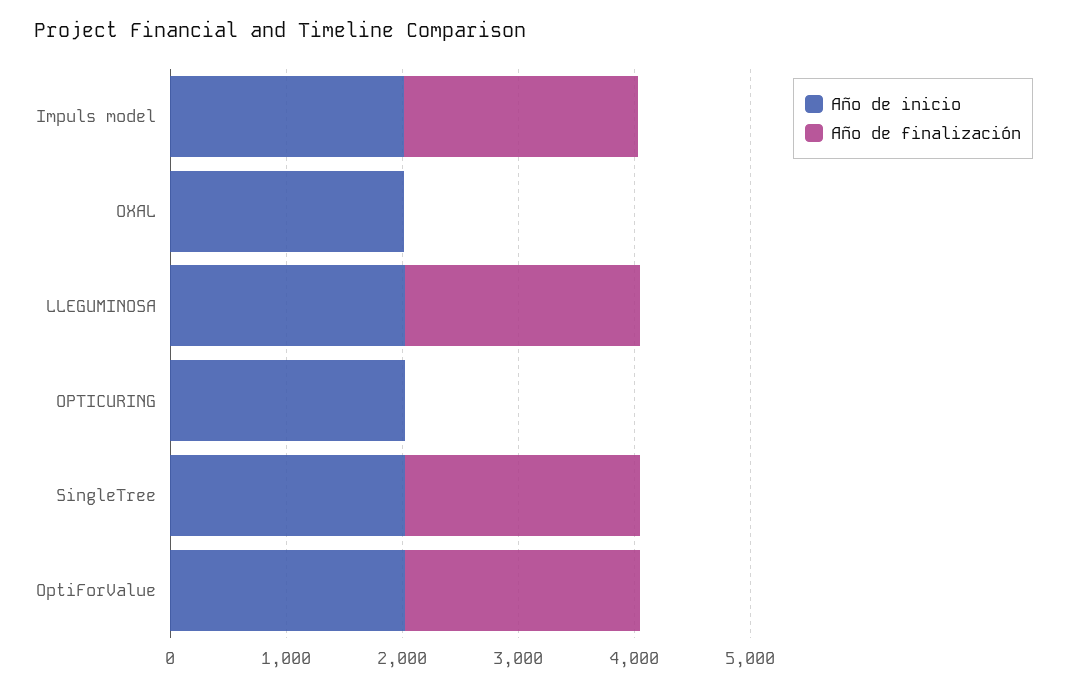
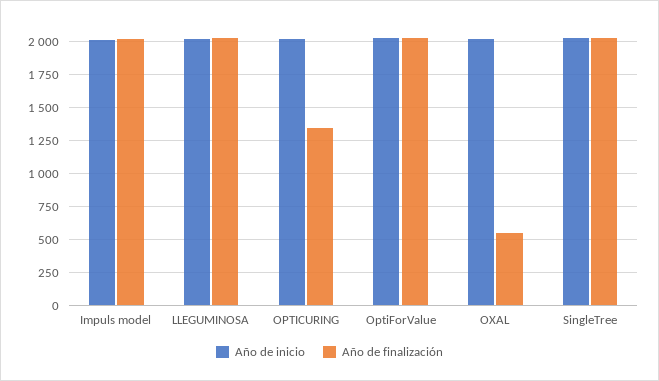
Año de finalización, OXAL: 0 -> 550
Año de finalización, OPTICURING: 0 -> 1350

